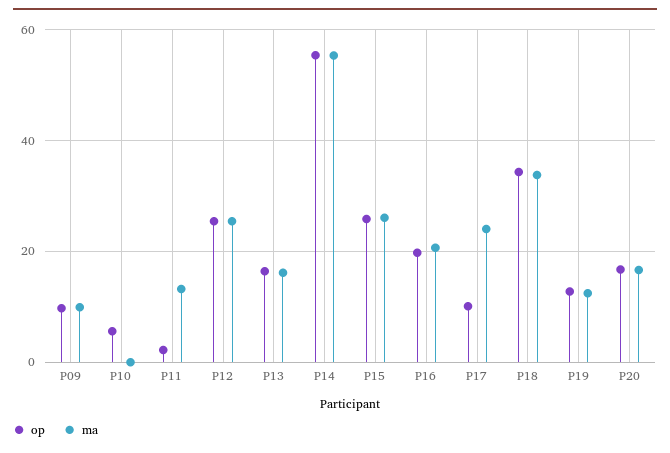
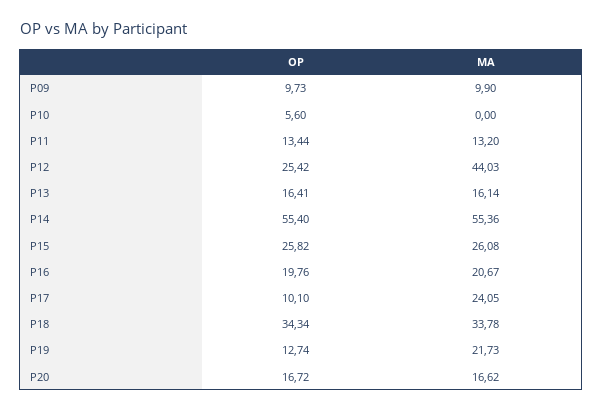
op, P11: 2 -> 13.44
ma, P12: 26 -> 44.03
ma, P19: 12 -> 21.73

